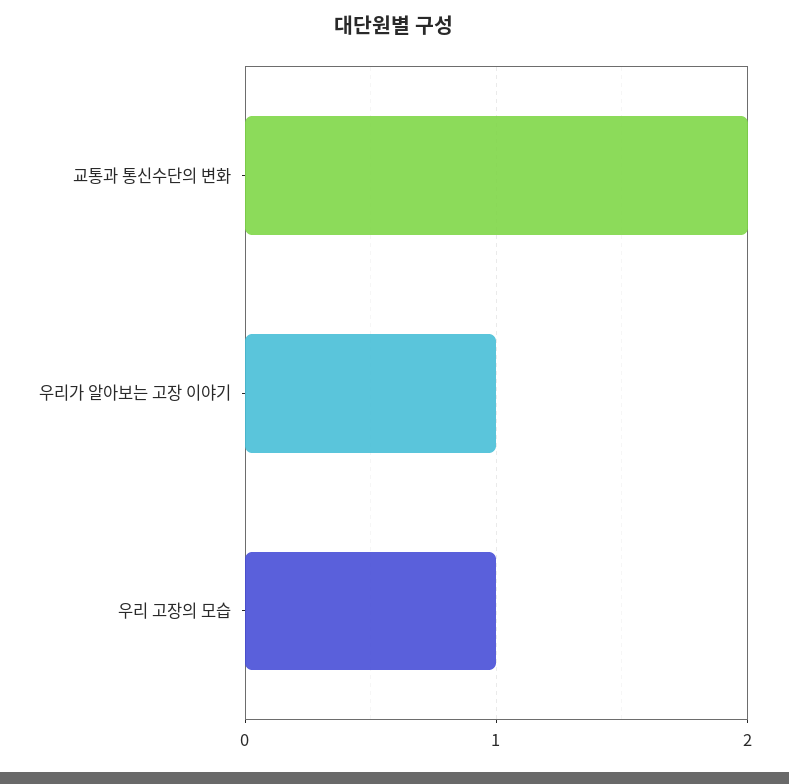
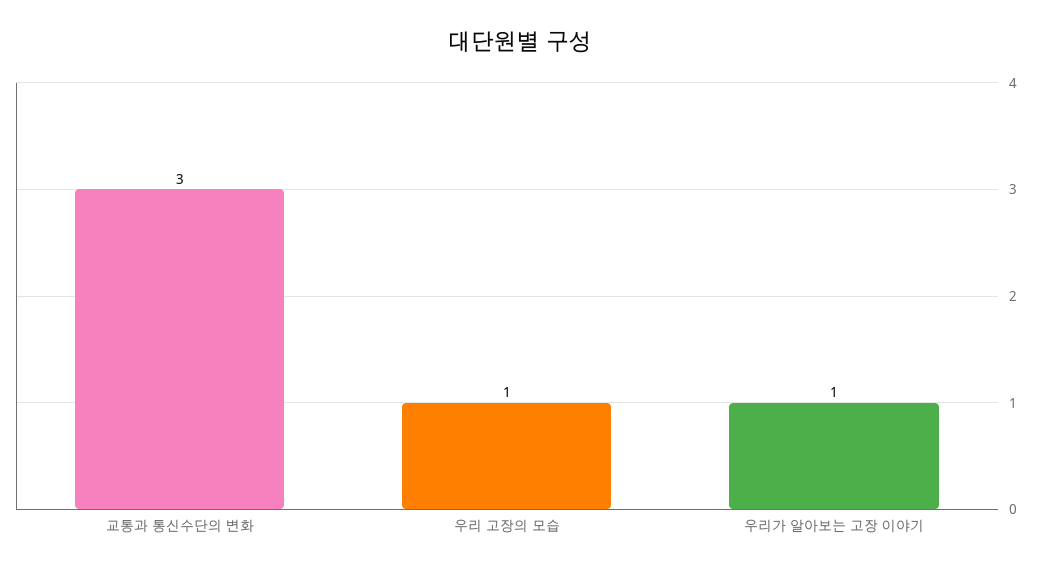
교통과 통신수단의 변화: 2 -> 3

